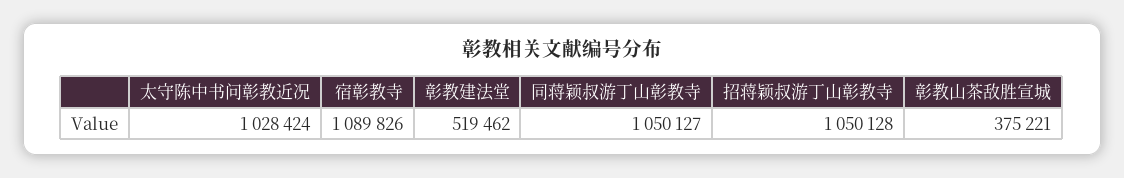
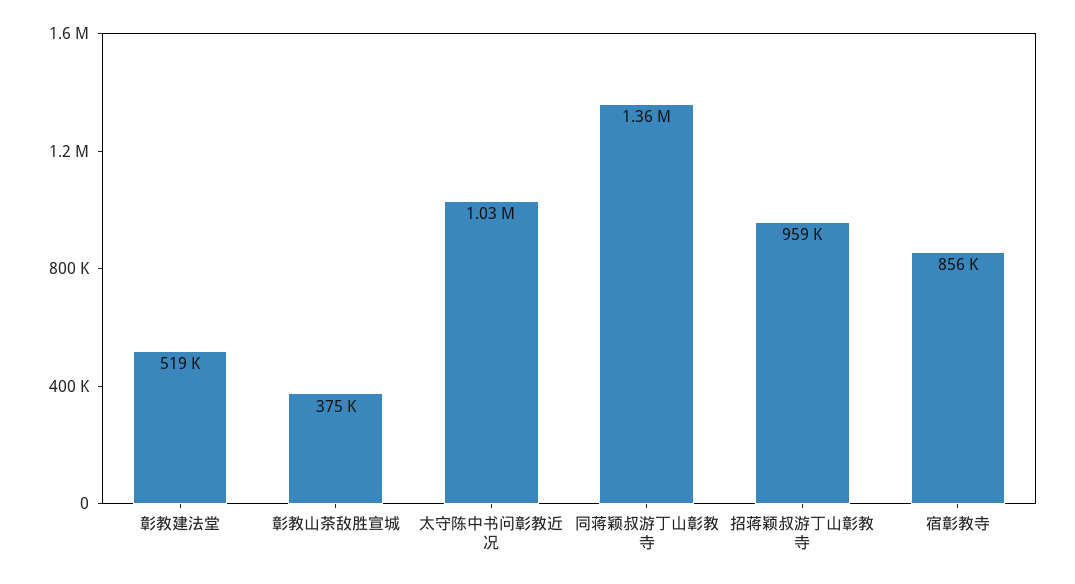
宿彰教寺: 1089826 -> 856000
同蒋颖叔游丁山彰教寺: 1050127 -> 1360000
招蒋颖叔游丁山彰教寺: 1050128 -> 959000

